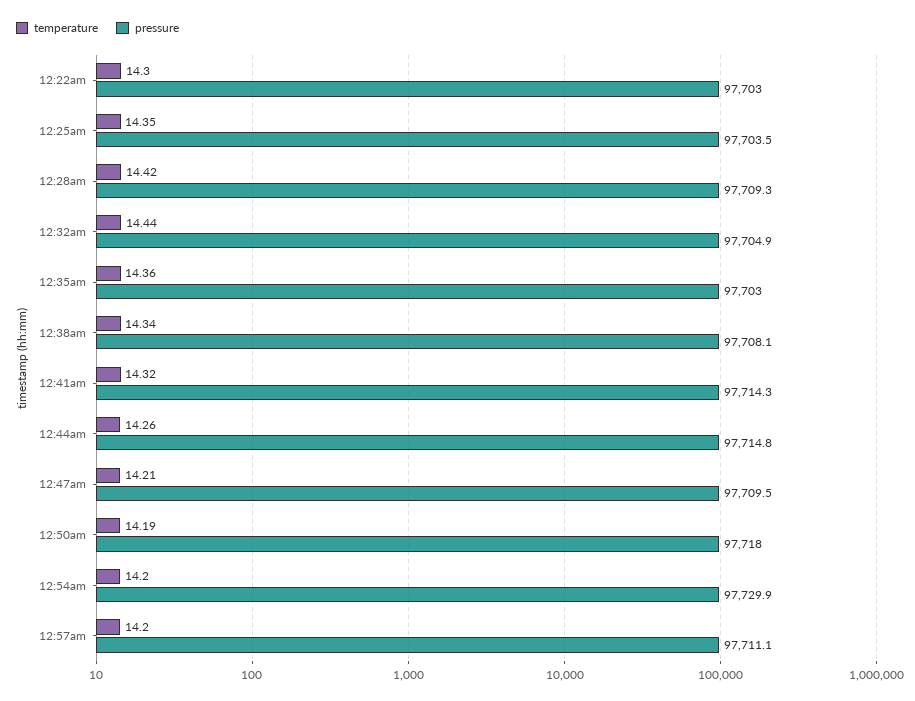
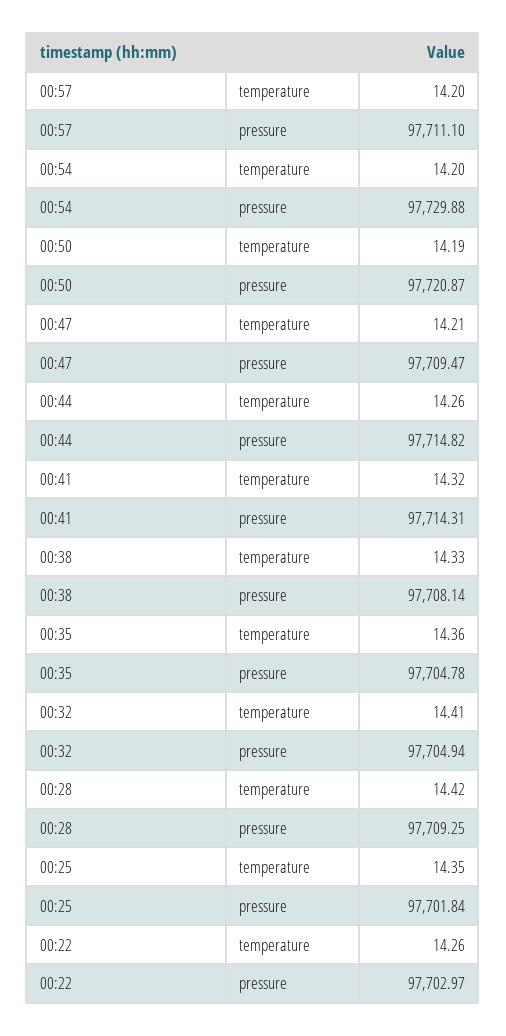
temperature, 12:22am: 14.3 -> 14.26
pressure, 12:25am: 97703.5 -> 97701.84
temperature, 12:32am: 14.44 -> 14.41
pressure, 12:35am: 97703 -> 97704.78
temperature, 12:38am: 14.34 -> 14.33
pressure, 12:50am: 97718 -> 97720.87

